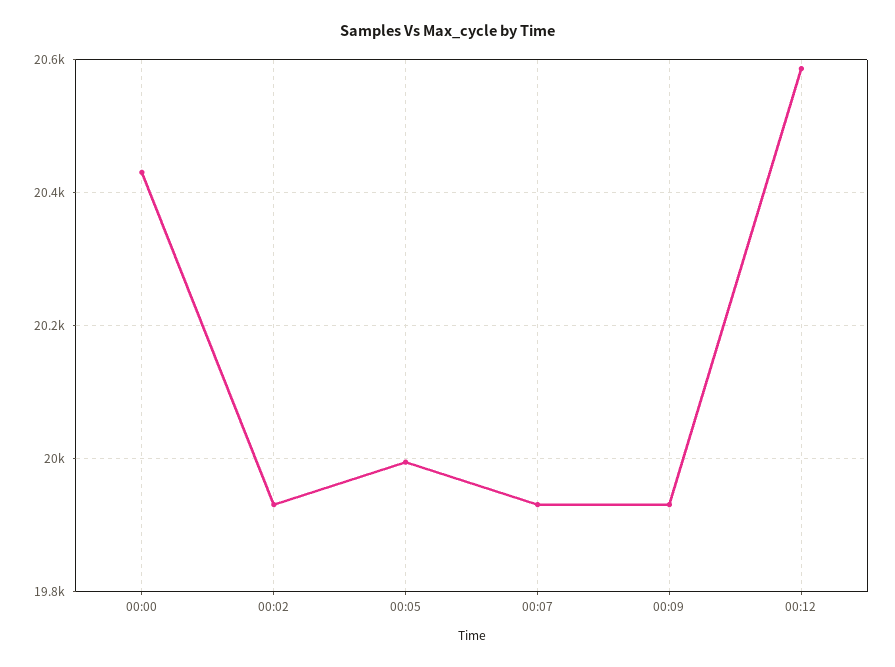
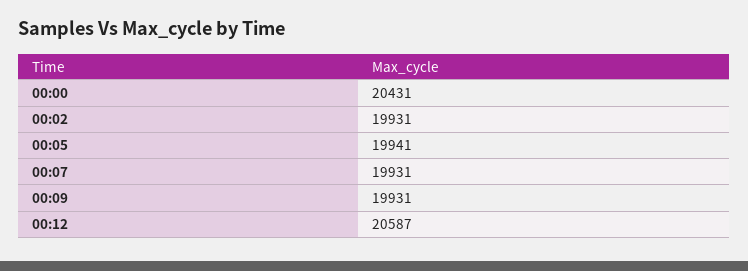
00:05: 20000 -> 19941

